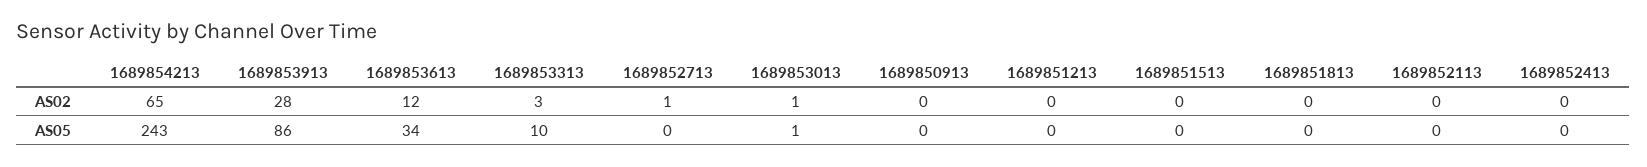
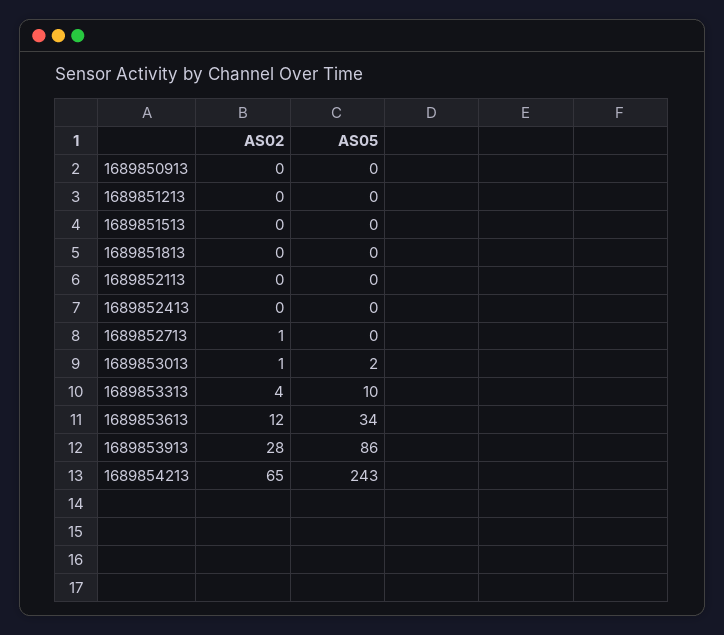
1689853313, AS02: 3 -> 4
1689853013, AS05: 1 -> 2

